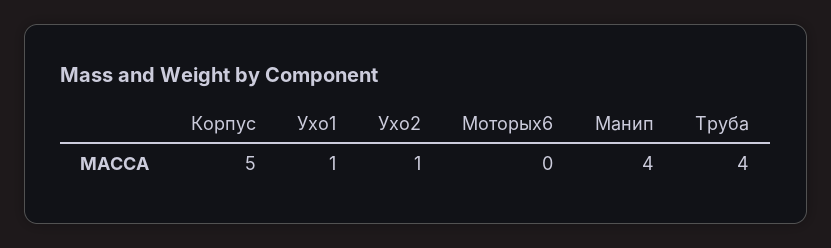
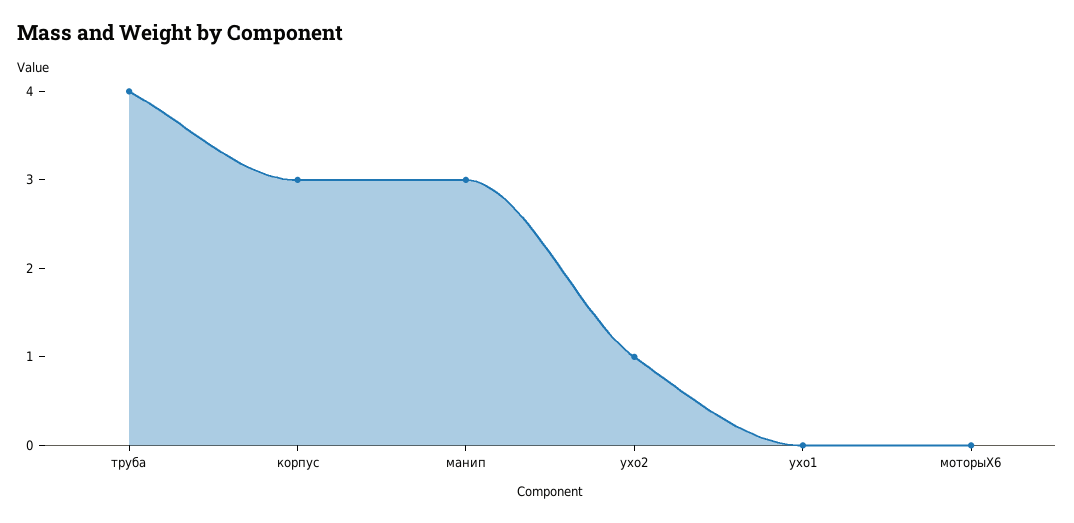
Корпус: 5 -> 3
Ухо1: 1 -> 0
Манип: 4 -> 3

